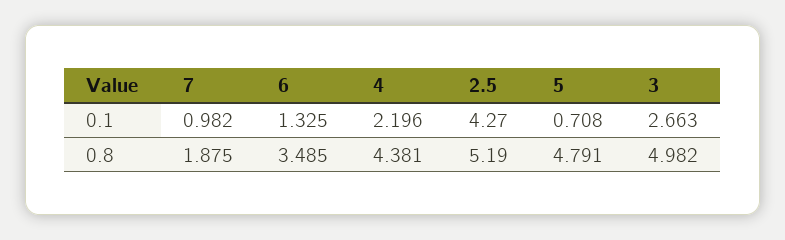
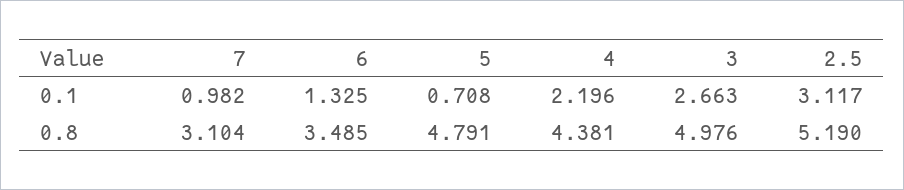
2.5, 0.1: 4.27 -> 3.117
7, 0.8: 1.875 -> 3.104
3, 0.8: 4.982 -> 4.976

